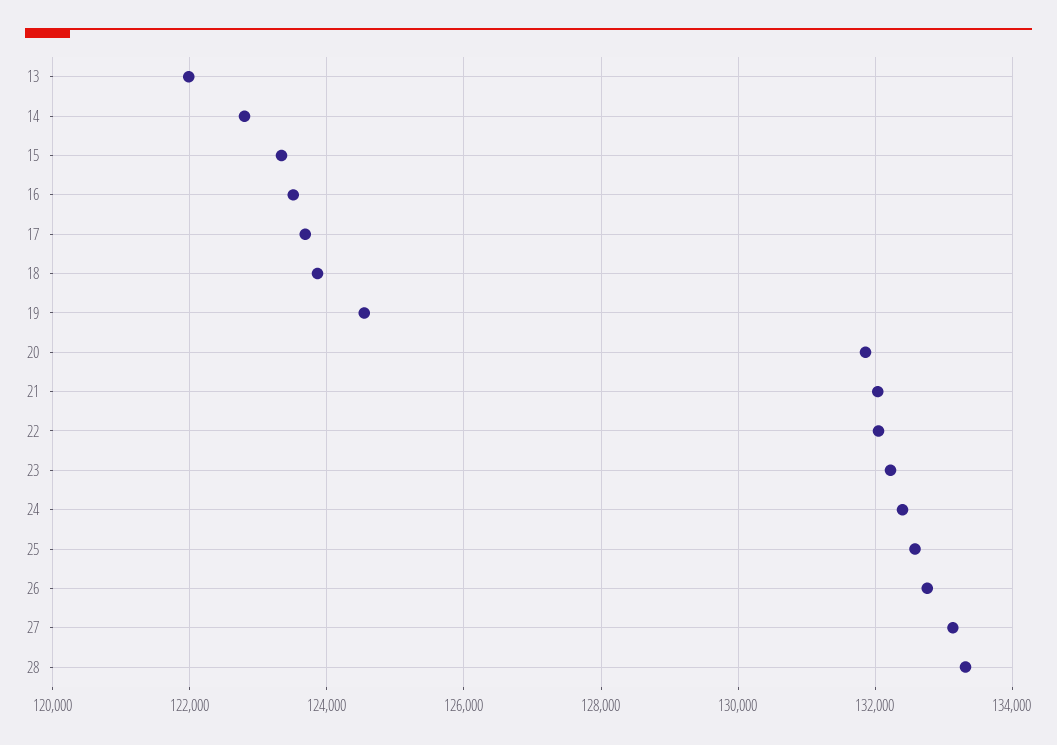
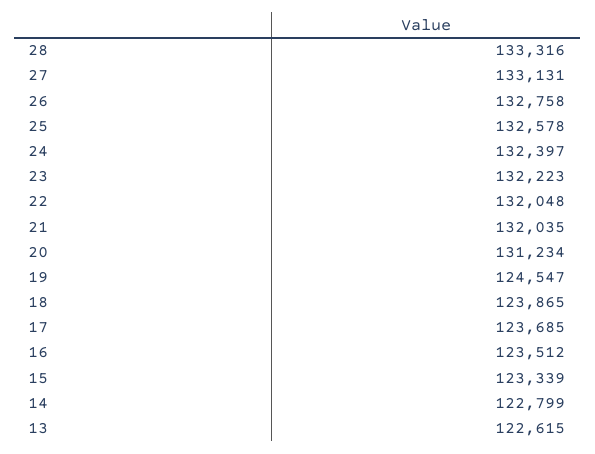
13: 122000 -> 122615
20: 131800 -> 131234

